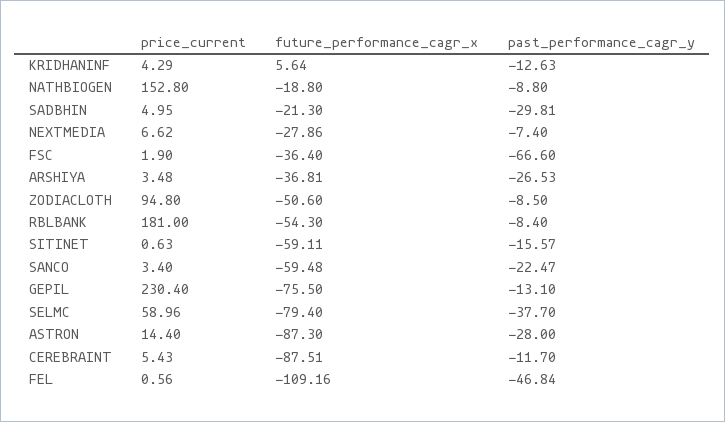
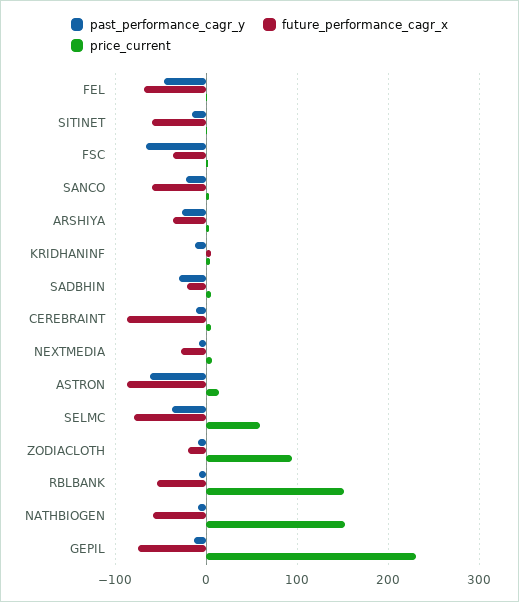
future_performance_cagr_x, NATHBIOGEN: -18.8 -> -60
future_performance_cagr_x, ZODIACLOTH: -50.6 -> -20
price_current, RBLBANK: 181 -> 150
past_performance_cagr_y, ASTRON: -28 -> -60
future_performance_cagr_x, FEL: -109.16 -> -70

